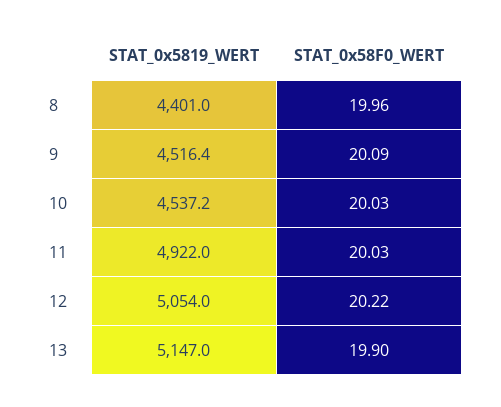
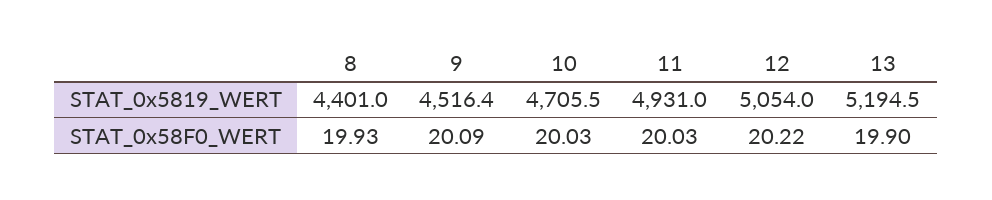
STAT_0x58F0_WERT, 8: 19.96 -> 19.93
STAT_0x5819_WERT, 10: 4537.2 -> 4705.5
STAT_0x5819_WERT, 11: 4922 -> 4931
STAT_0x5819_WERT, 13: 5147 -> 5194.5

